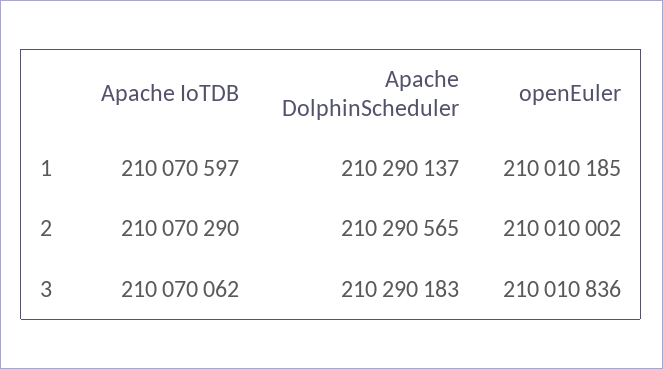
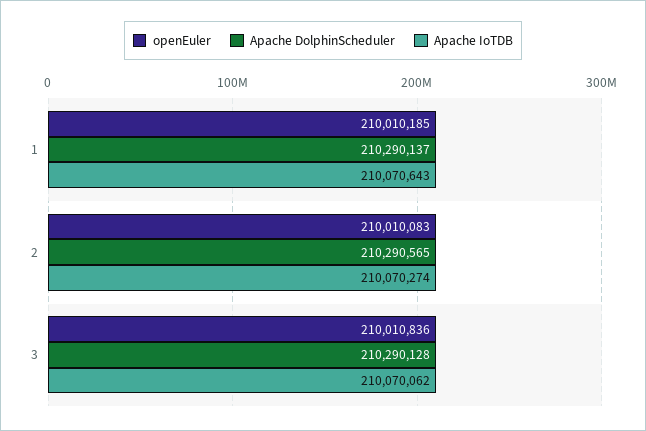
Apache IoTDB, 1: 210070597 -> 210070643
Apache IoTDB, 2: 210070290 -> 210070274
openEuler, 2: 210010002 -> 210010083
Apache DolphinScheduler, 3: 210290183 -> 210290128

